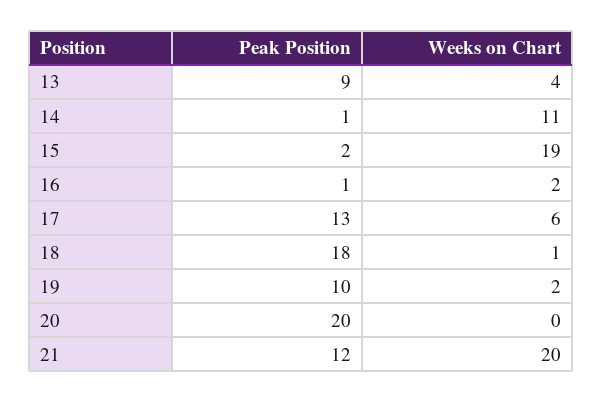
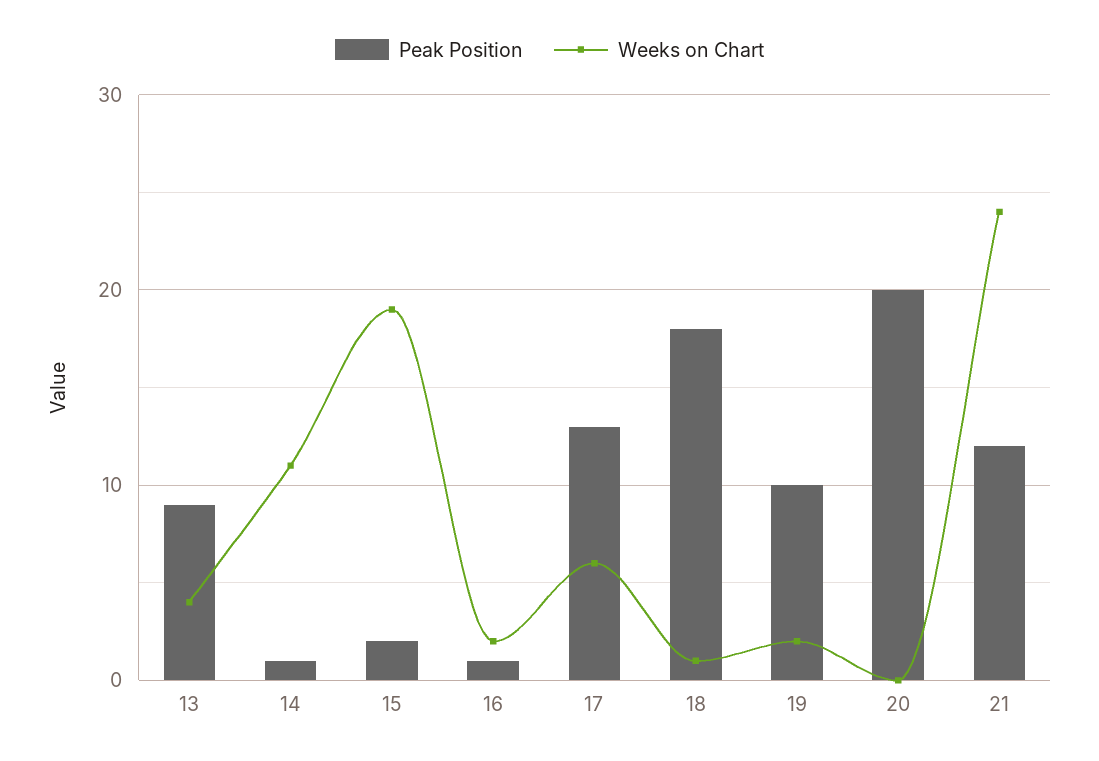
Weeks on Chart, 21: 20 -> 24

